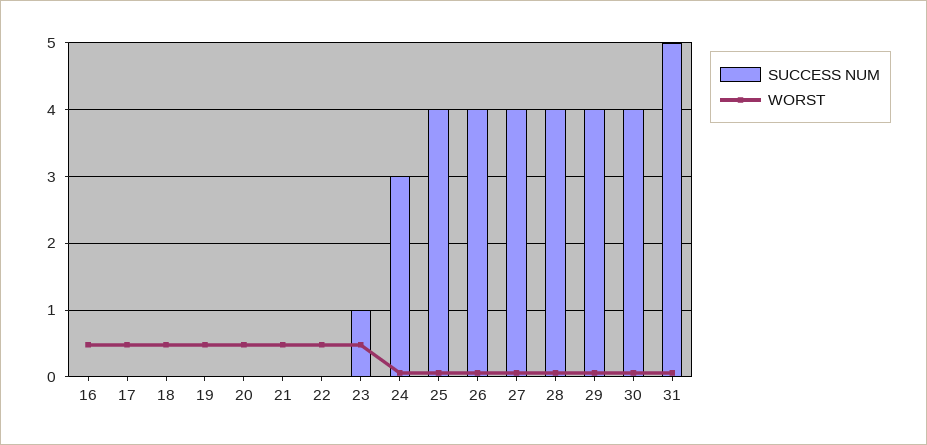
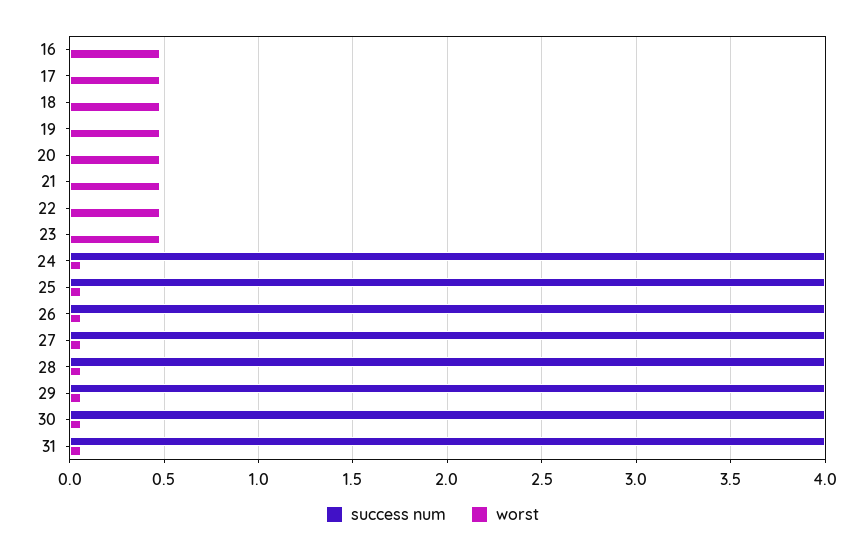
SUCCESS NUM, 23: 1 -> 0
SUCCESS NUM, 24: 3 -> 4
SUCCESS NUM, 31: 5 -> 4

